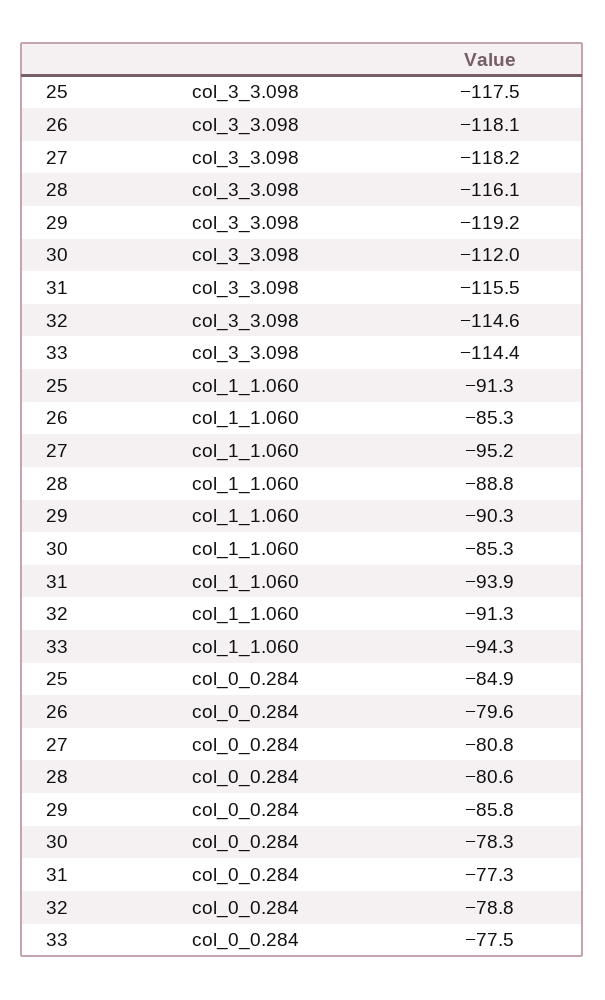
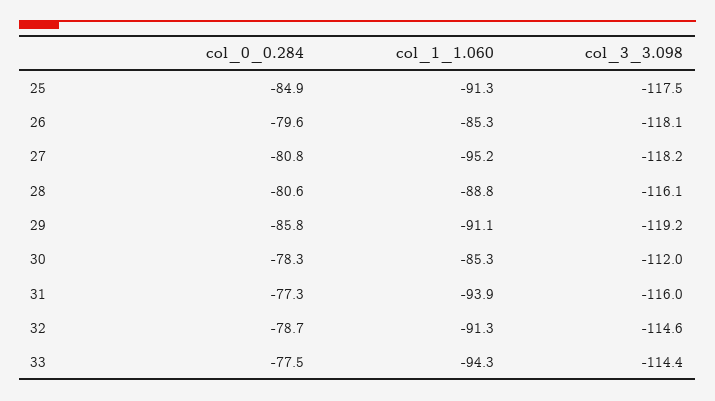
31, col_3_3.098: -115.5 -> -116
29, col_1_1.060: -90.3 -> -91.1
32, col_0_0.284: -78.8 -> -78.7

